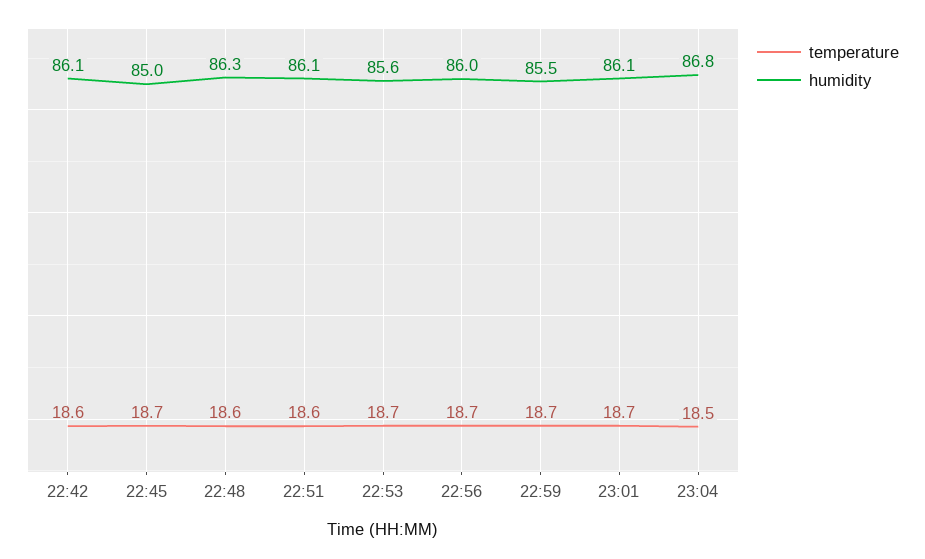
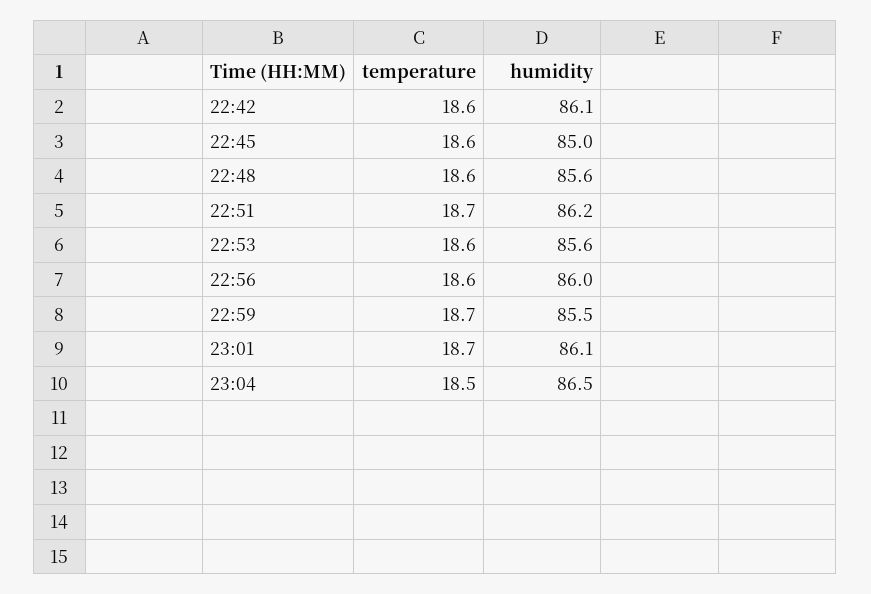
temperature, 22:45: 18.7 -> 18.6
humidity, 22:48: 86.3 -> 85.6
temperature, 22:51: 18.6 -> 18.7
humidity, 22:51: 86.1 -> 86.2
temperature, 22:53: 18.7 -> 18.6
temperature, 22:56: 18.7 -> 18.6
humidity, 23:04: 86.8 -> 86.5

